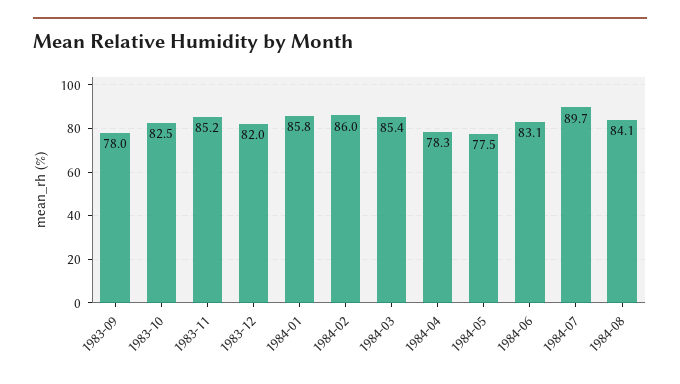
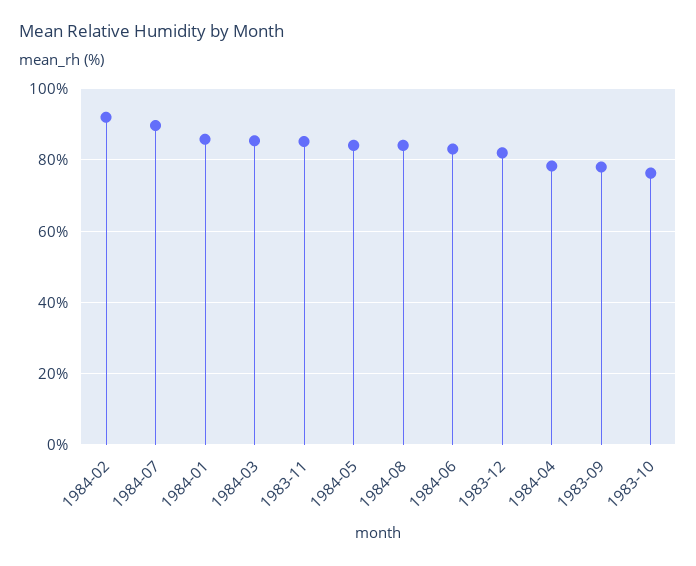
1983-10: 82.5 -> 76
1984-02: 86 -> 92
1984-05: 77.5 -> 84

